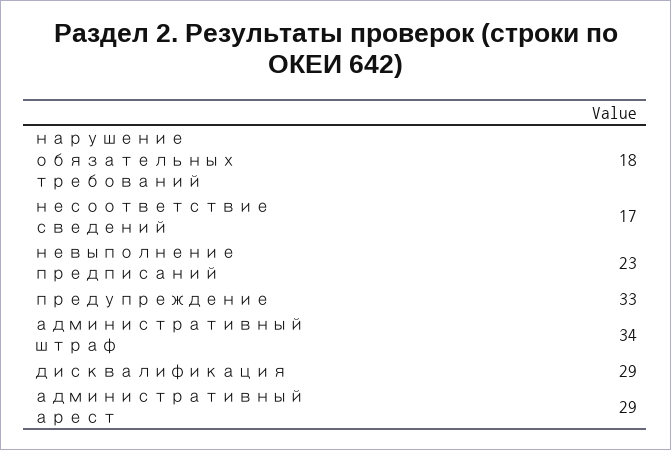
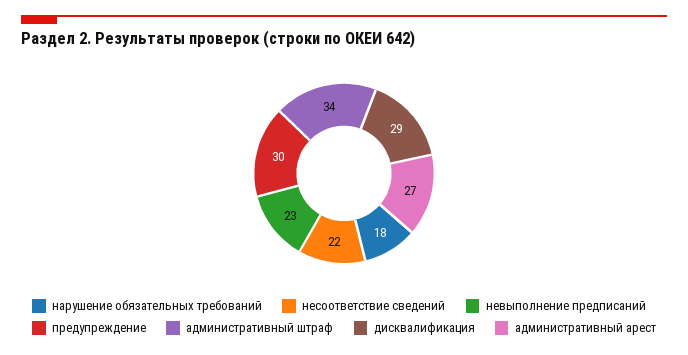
несоответствие сведений: 17 -> 22
предупреждение: 33 -> 30
административный арест: 29 -> 27

